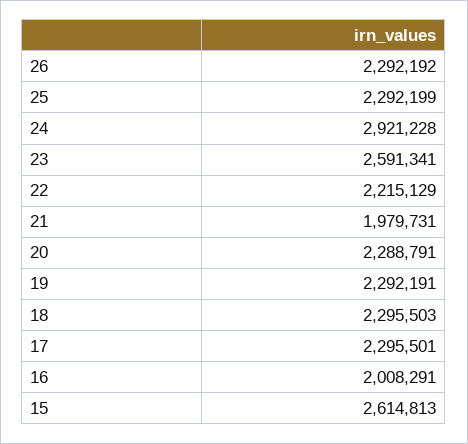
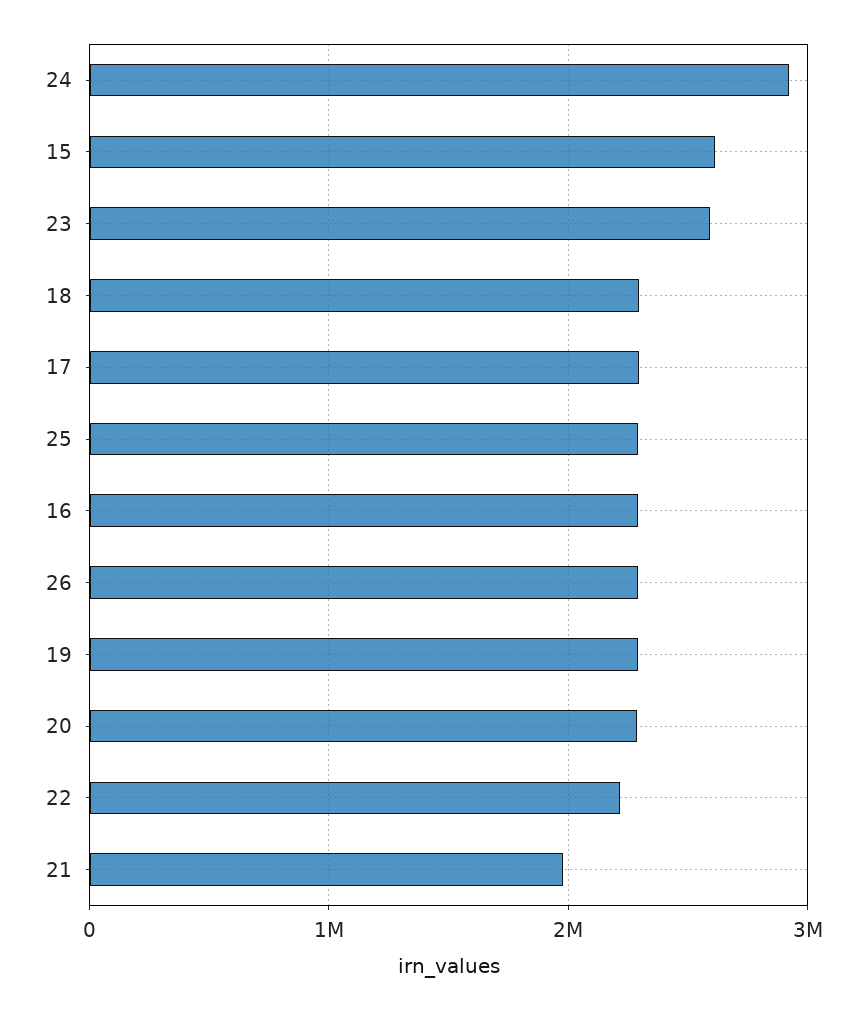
16: 2008291 -> 2300000

